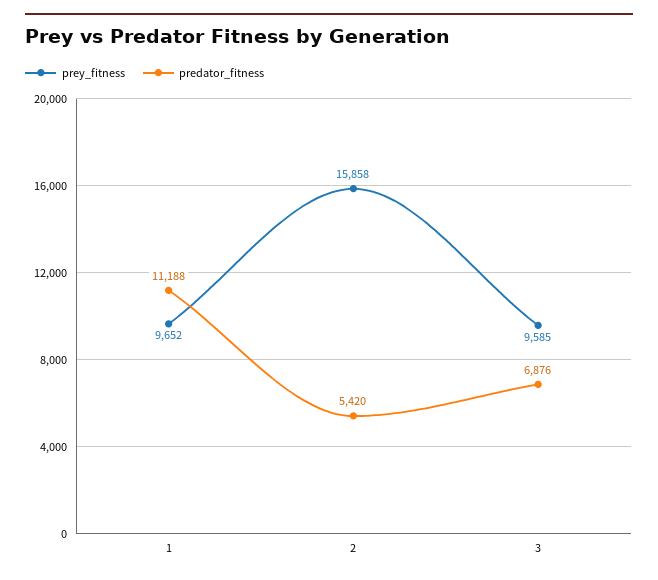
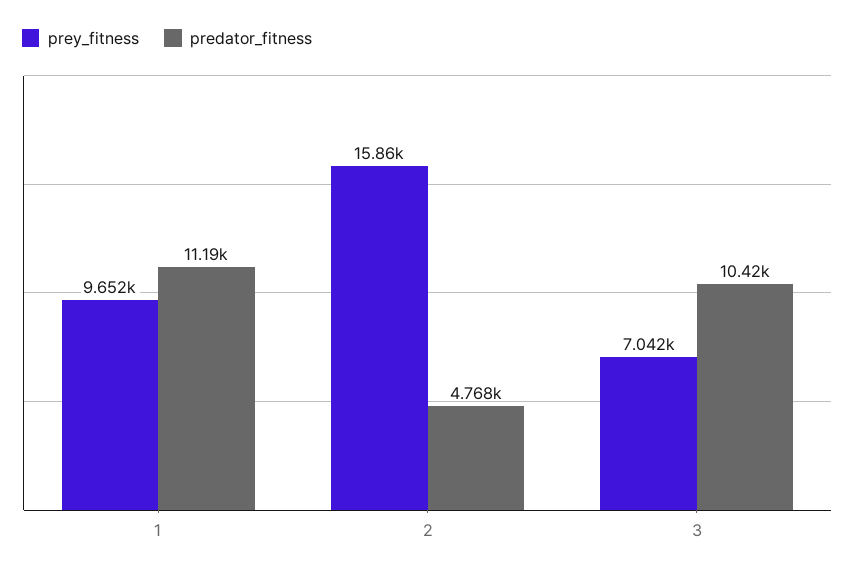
predator_fitness, 2: 5420 -> 4768
prey_fitness, 3: 9585 -> 7042
predator_fitness, 3: 6876 -> 10420

